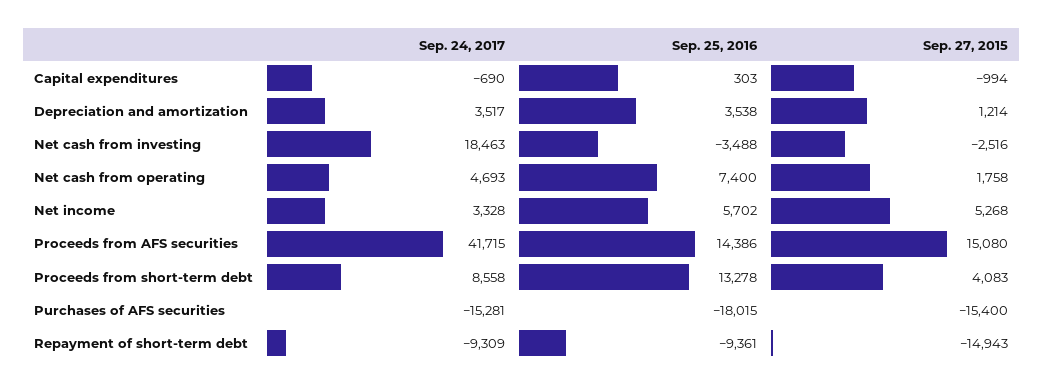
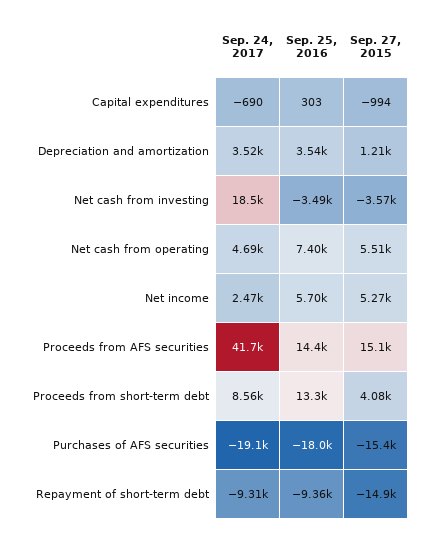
Sep. 27, 2015, Net cash from investing: -2516 -> -3570
Sep. 27, 2015, Net cash from operating: 1758 -> 5510
Sep. 24, 2017, Net income: 3328 -> 2470
Sep. 24, 2017, Purchases of AFS securities: -15281 -> -19100

